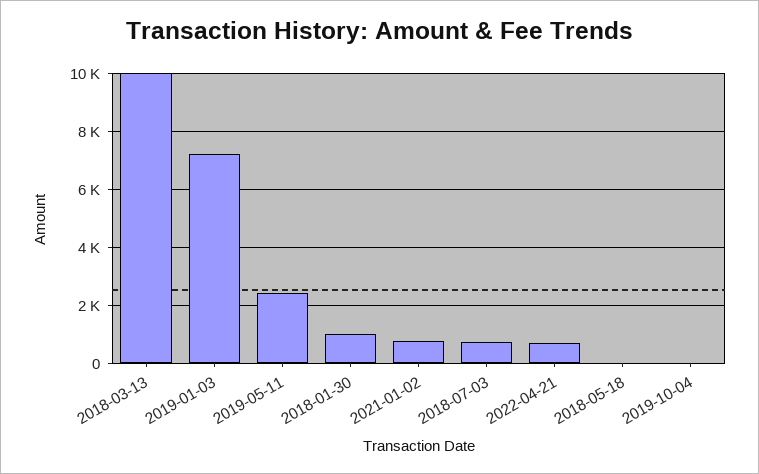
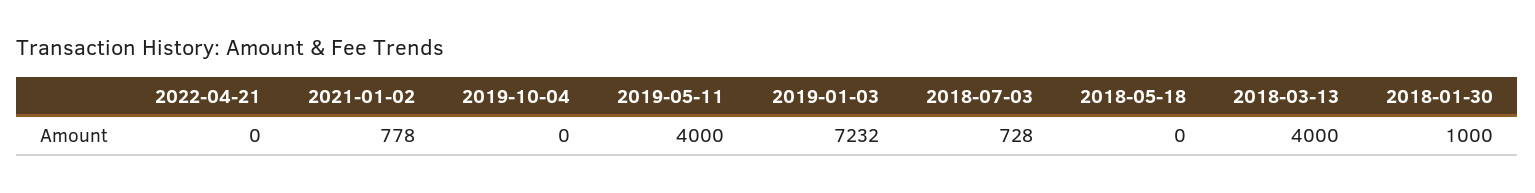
2018-03-13: 10000 -> 4000
2019-05-11: 2500 -> 4000
2022-04-21: 750 -> 0

